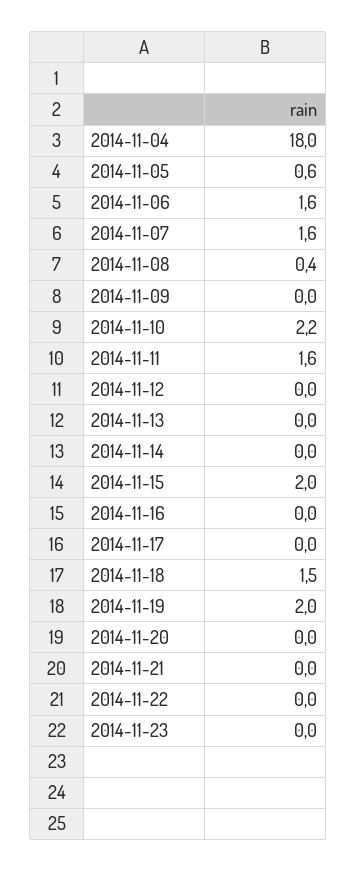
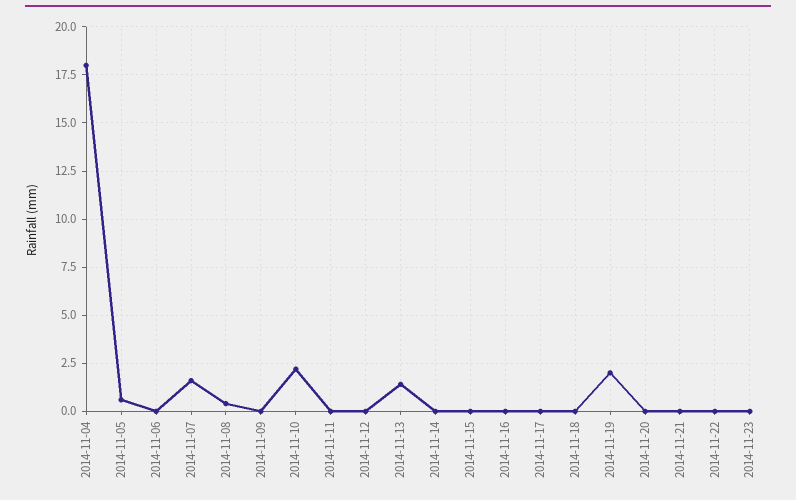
2014-11-06: 1.6 -> 0
2014-11-11: 1.6 -> 0
2014-11-13: 0 -> 1.5
2014-11-15: 2 -> 0
2014-11-18: 1.5 -> 0

